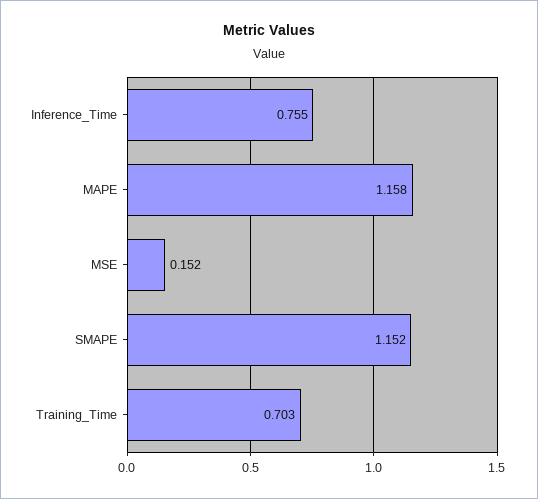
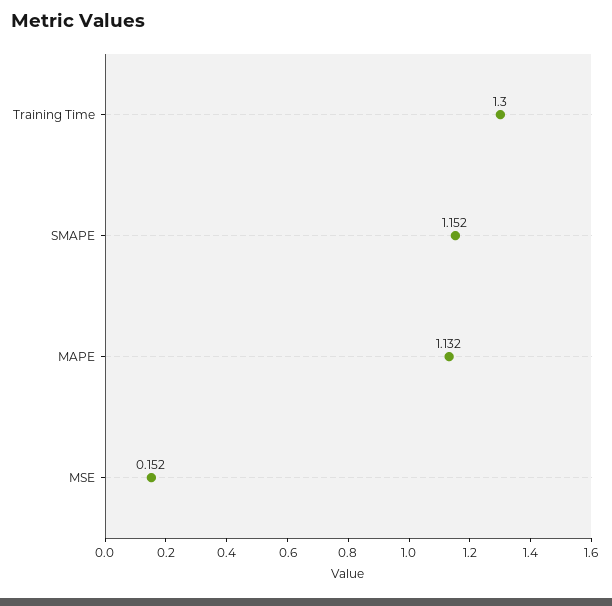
Inference_Time: 0.755 -> none
MAPE: 1.158 -> 1.132
Training_Time: 0.703 -> 1.3

